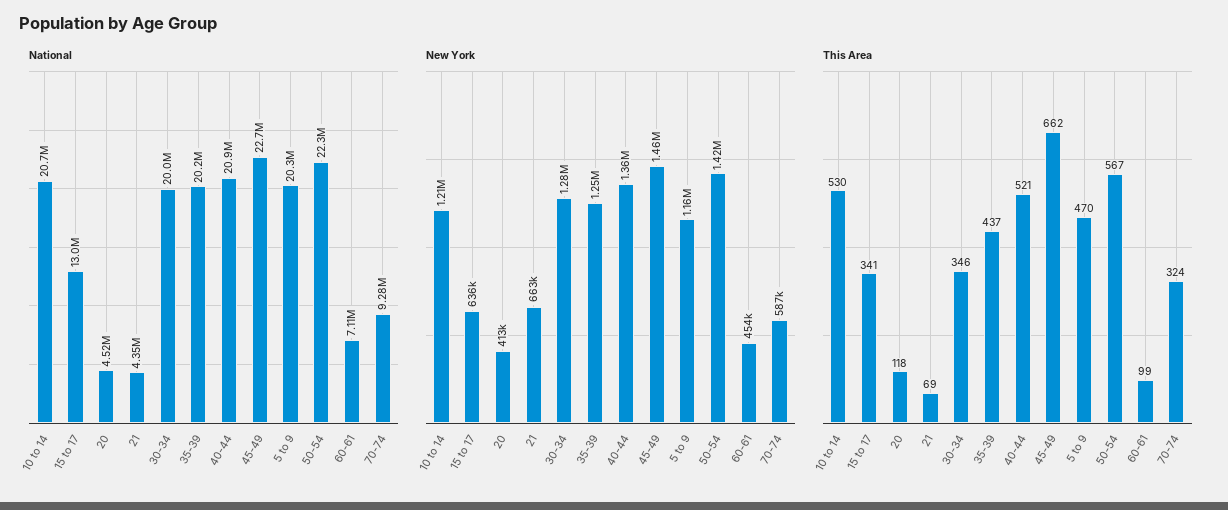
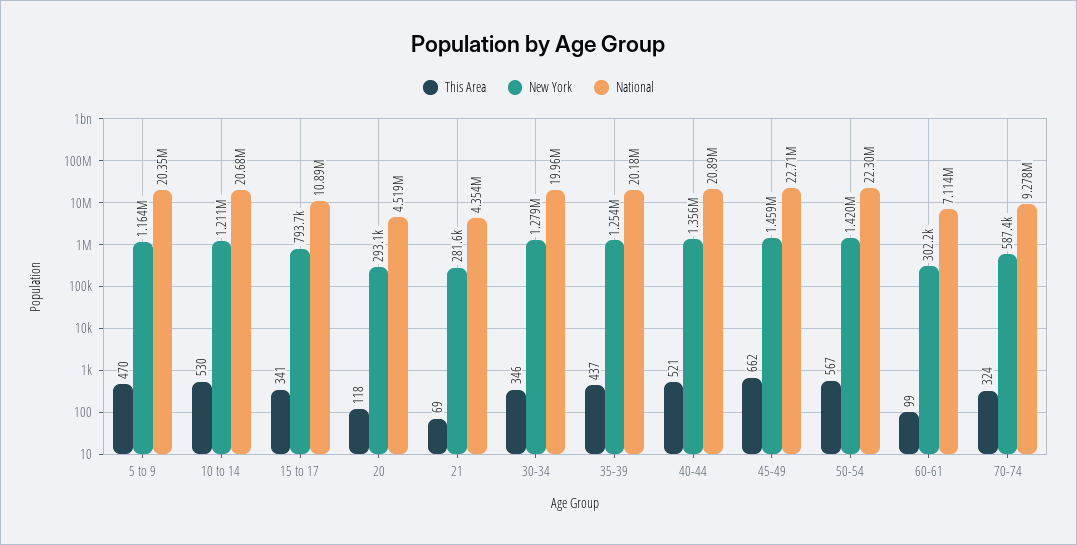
National, 15 to 17: 13000000 -> 10890000
New York, 15 to 17: 636000 -> 793700
New York, 20: 413000 -> 293100
New York, 21: 663000 -> 281600
New York, 60-61: 454000 -> 302200

